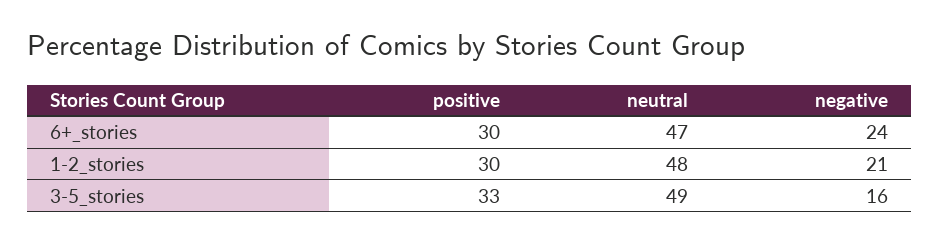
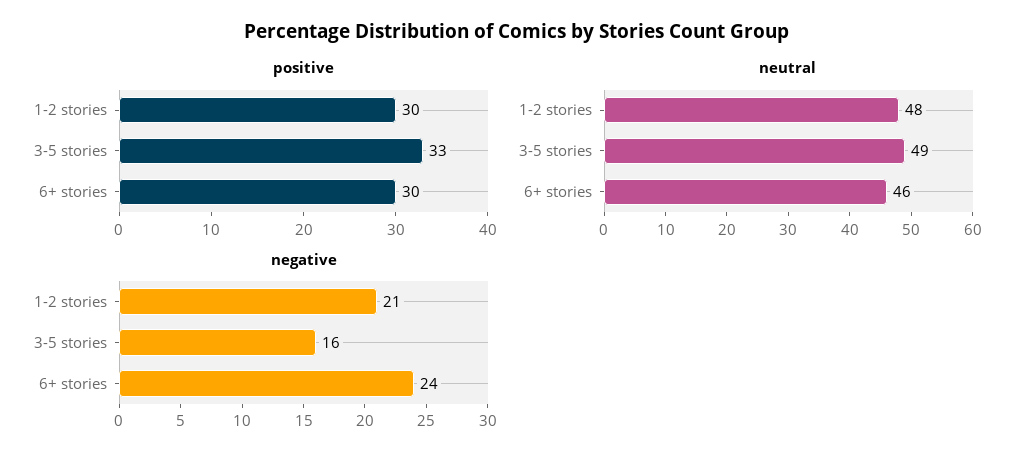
neutral, 6+_stories: 47 -> 46

